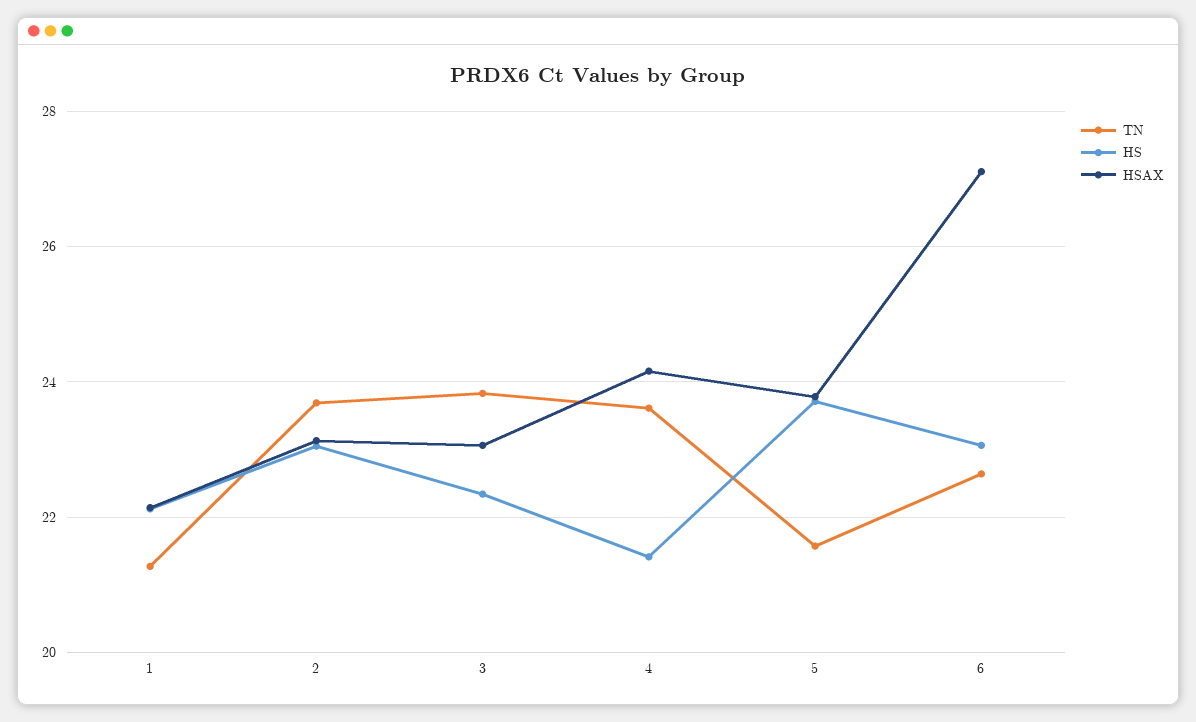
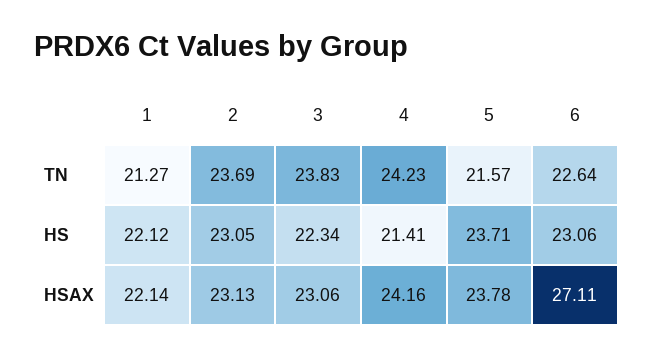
TN, 4: 23.6 -> 24.23

